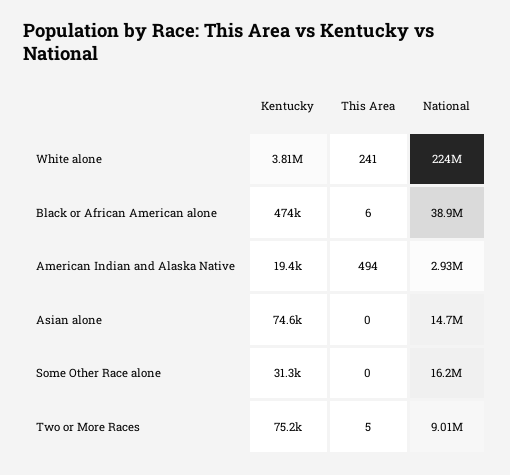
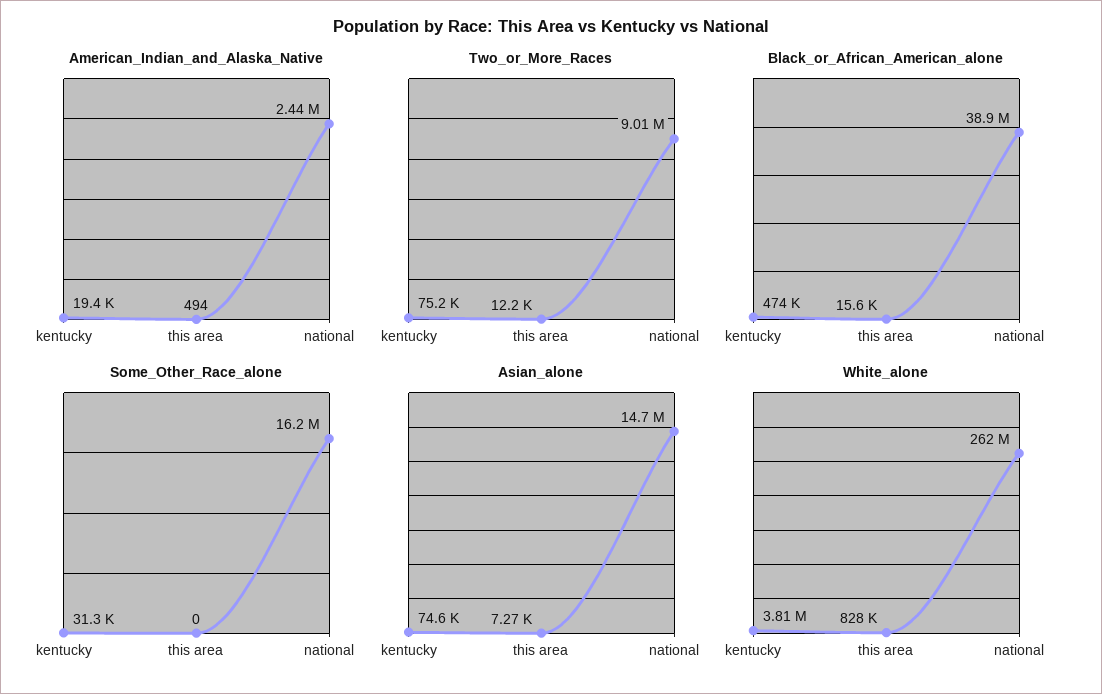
White alone, This Area: 241 -> 828000
White alone, National: 224000000 -> 262000000
Black or African American alone, This Area: 6 -> 15600
American Indian and Alaska Native, National: 2930000 -> 2440000
Asian alone, This Area: 0 -> 7270
Two or More Races, This Area: 5 -> 12200

